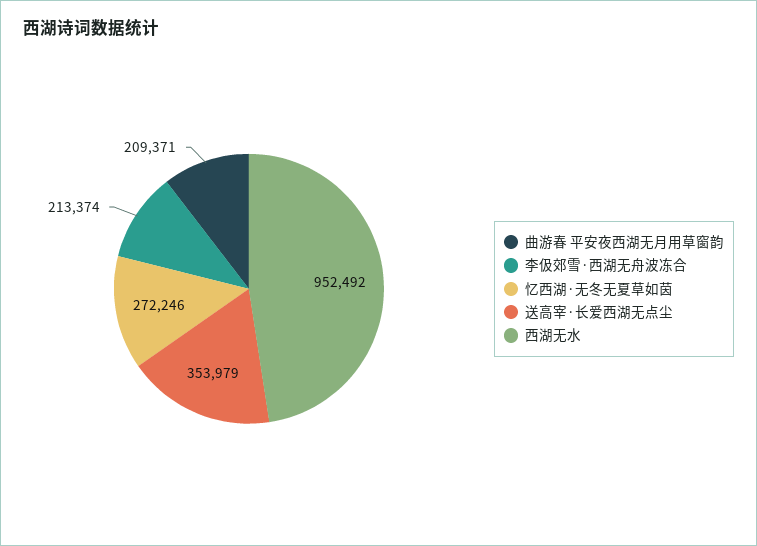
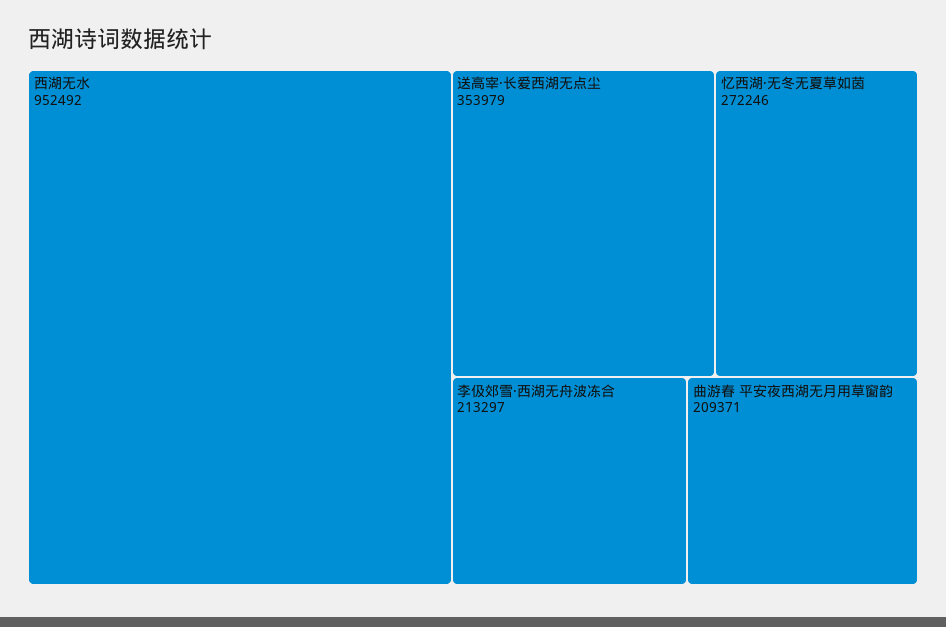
李伋郊雪·西湖无舟波冻合: 213374 -> 213297

